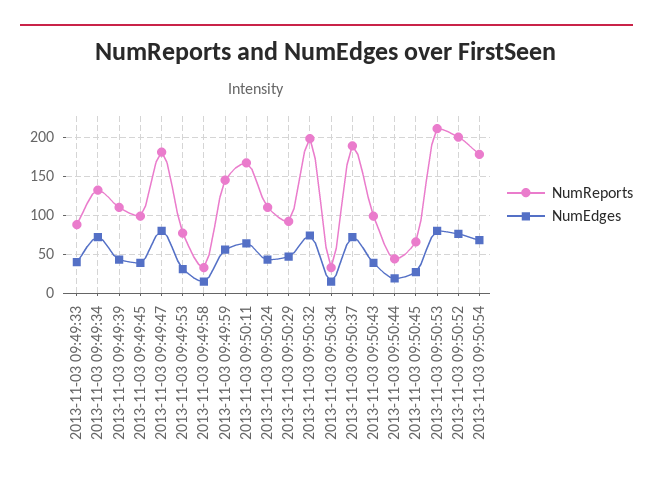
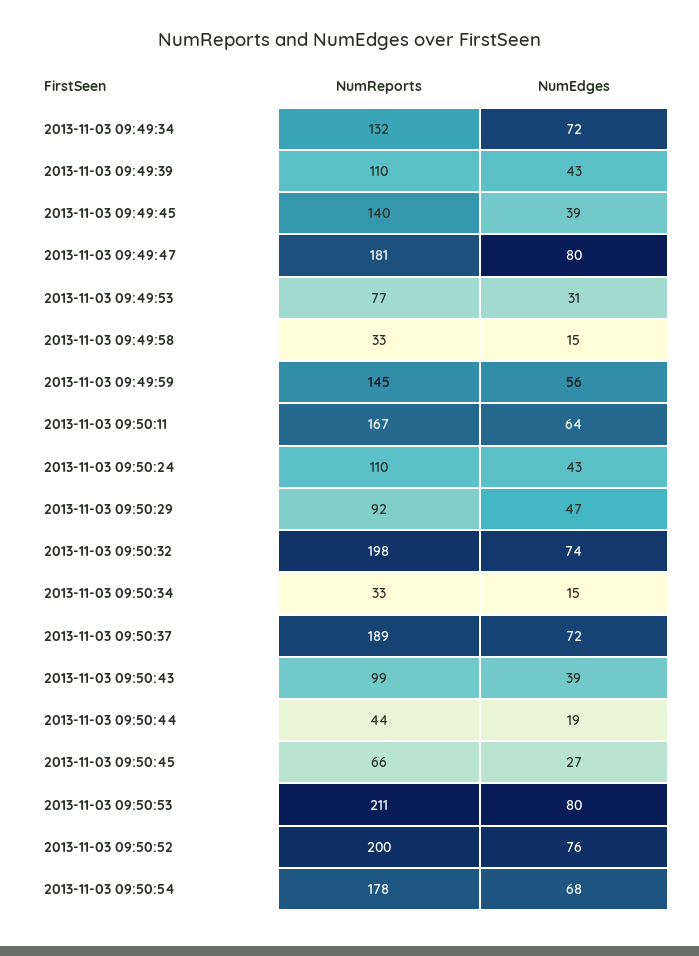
NumReports, 2013-11-03 09:49:33: 90 -> none
NumEdges, 2013-11-03 09:49:33: 40 -> none
NumReports, 2013-11-03 09:49:45: 100 -> 140

